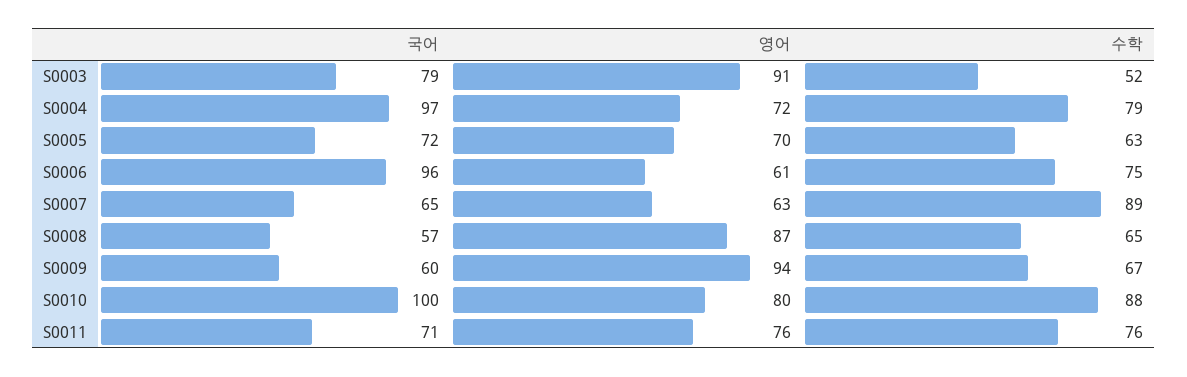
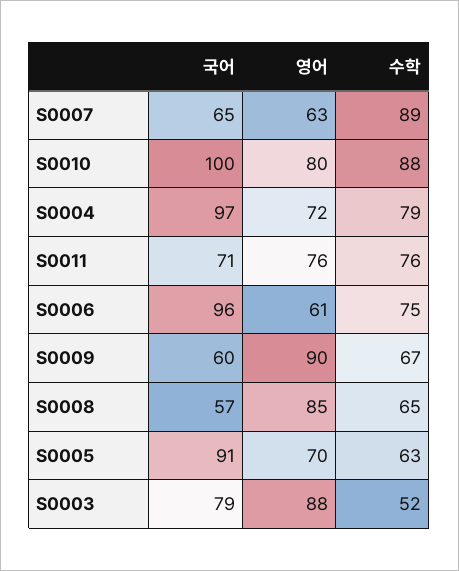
영어, S0003: 91 -> 88
국어, S0005: 72 -> 91
영어, S0008: 87 -> 85
영어, S0009: 94 -> 90

